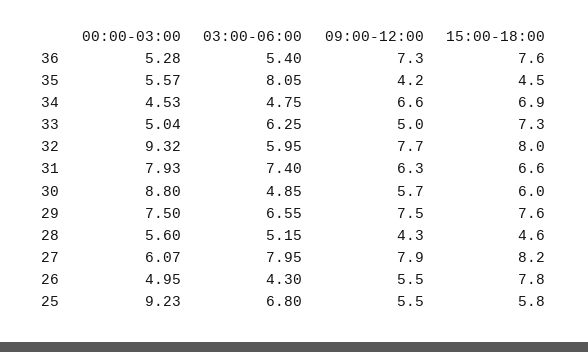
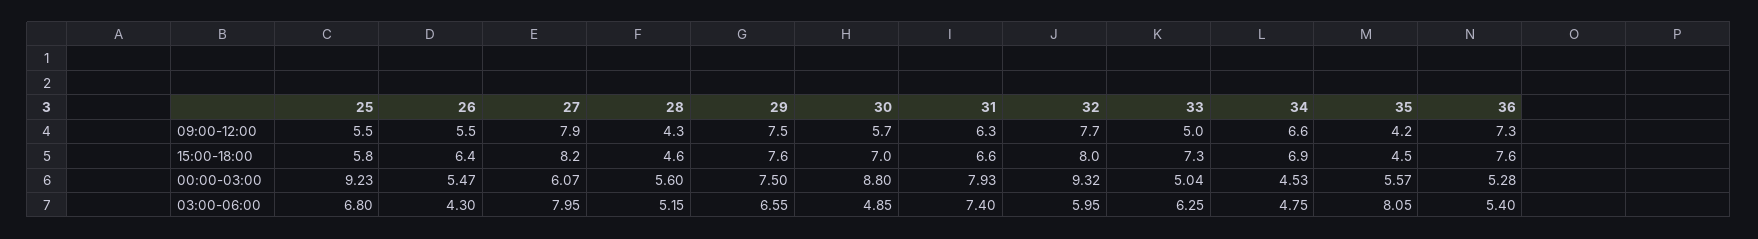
15:00-18:00, 30: 6 -> 7
00:00-03:00, 26: 4.95 -> 5.47
15:00-18:00, 26: 7.8 -> 6.4

